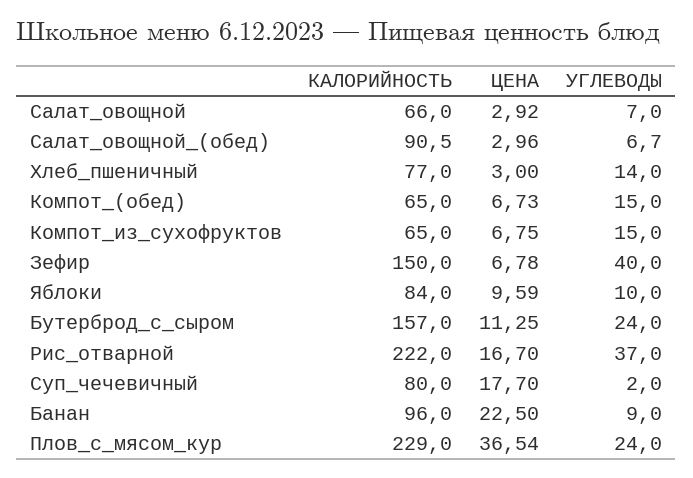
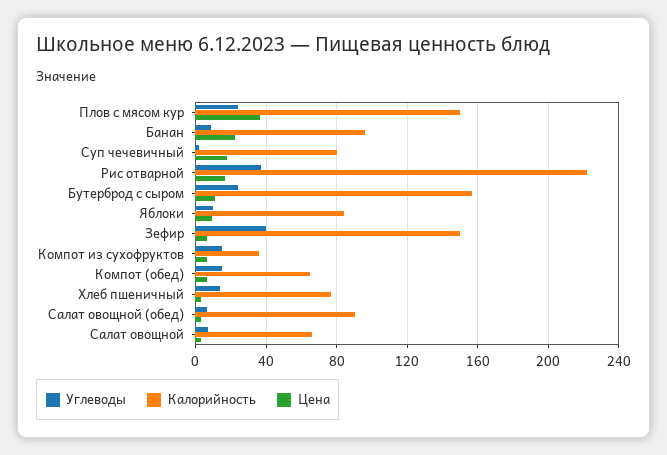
КАЛОРИЙНОСТЬ, Компот_из_сухофруктов: 65 -> 35
КАЛОРИЙНОСТЬ, Плов_с_мясом_кур: 229 -> 150

